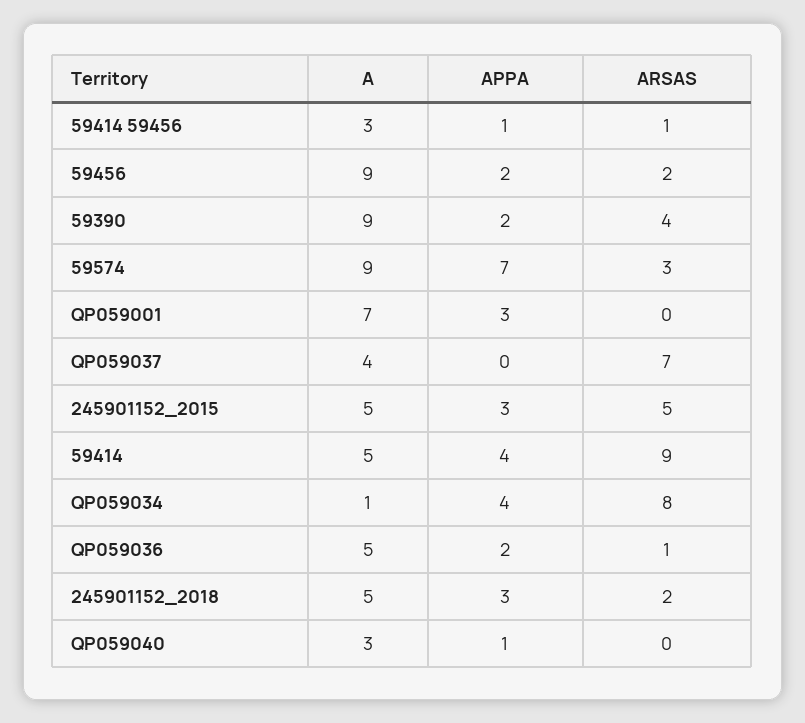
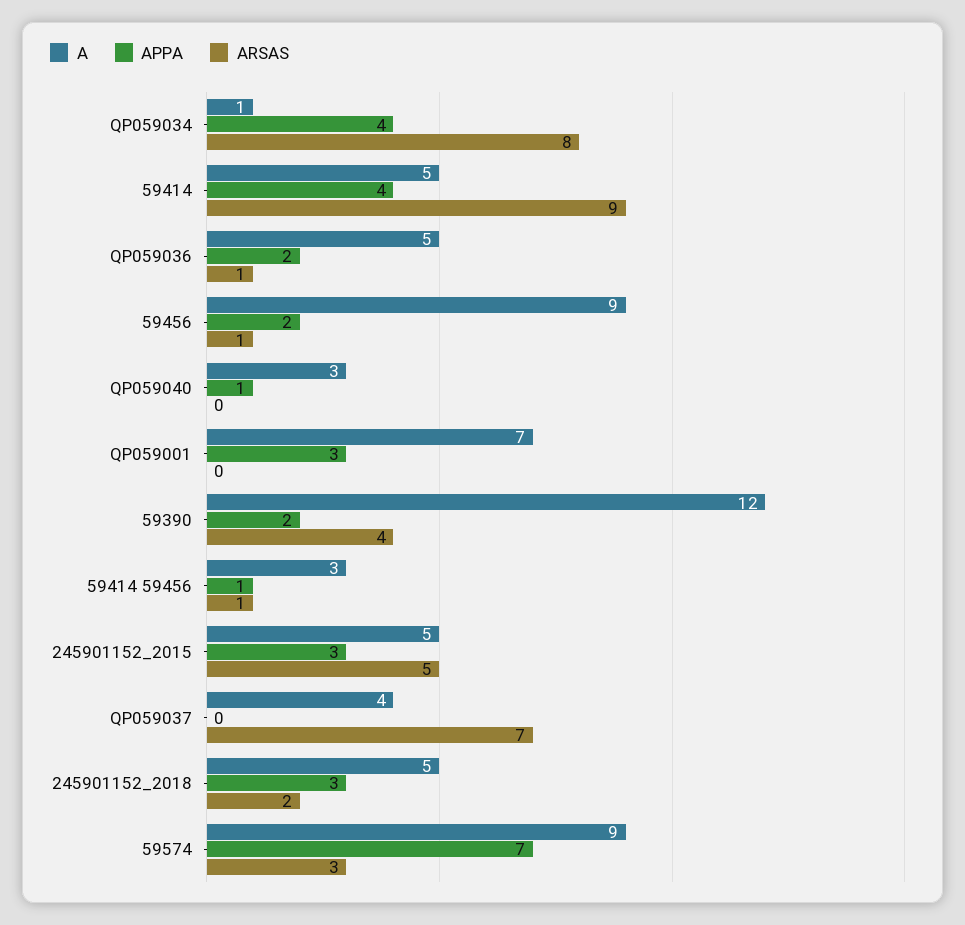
ARSAS, 59456: 2 -> 1
A, 59390: 9 -> 12

